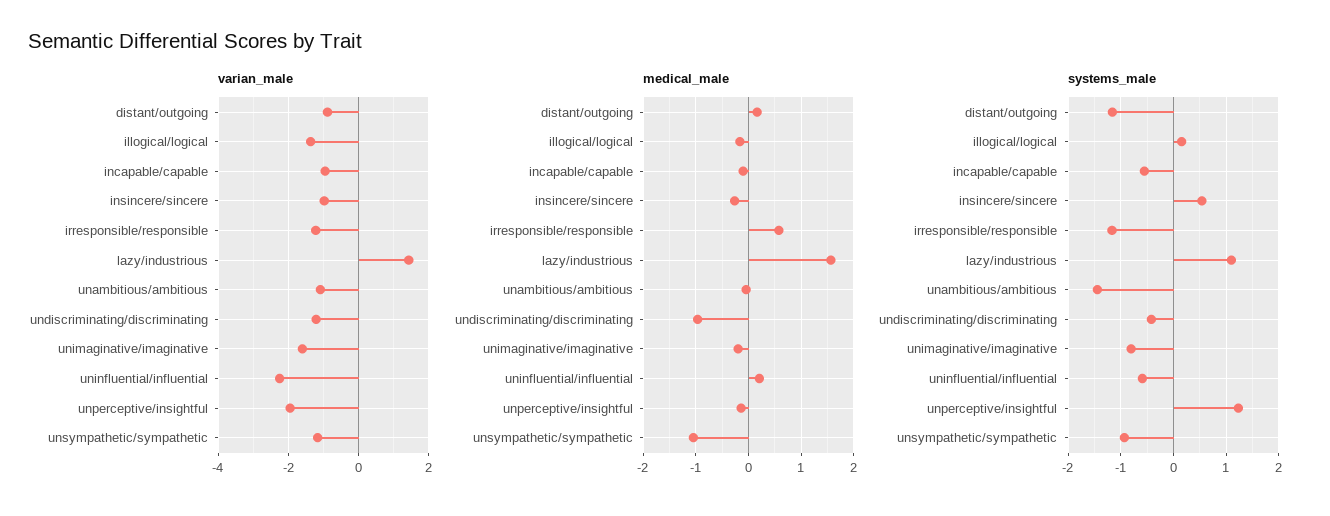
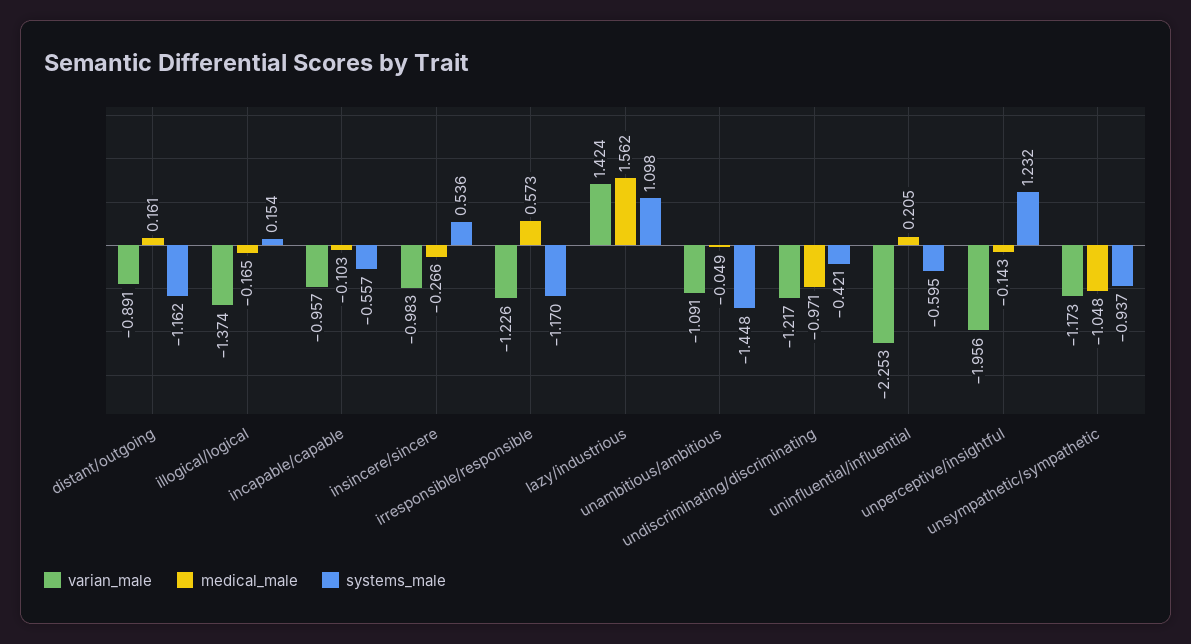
varian_male, unimaginative/imaginative: -1.6 -> none
medical_male, unimaginative/imaginative: -0.2 -> none
systems_male, unimaginative/imaginative: -0.8 -> none

